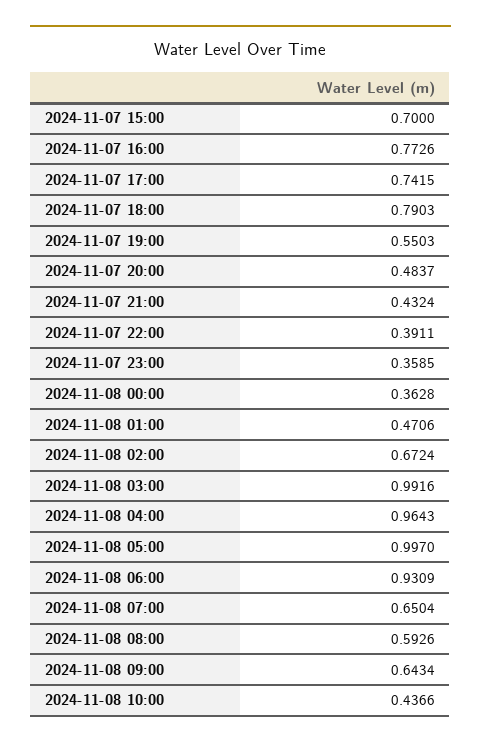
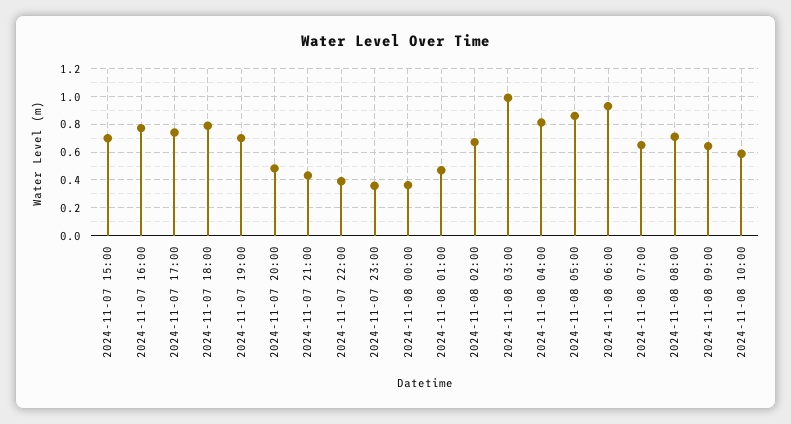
2024-11-07 19:00: 0.5503 -> 0.7
2024-11-08 04:00: 0.9643 -> 0.8
2024-11-08 05:00: 0.997 -> 0.85
2024-11-08 08:00: 0.5926 -> 0.7
2024-11-08 10:00: 0.4366 -> 0.6

